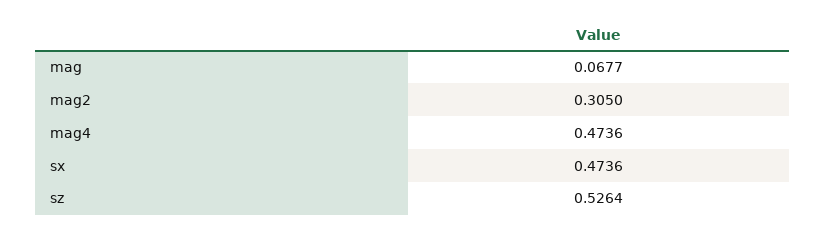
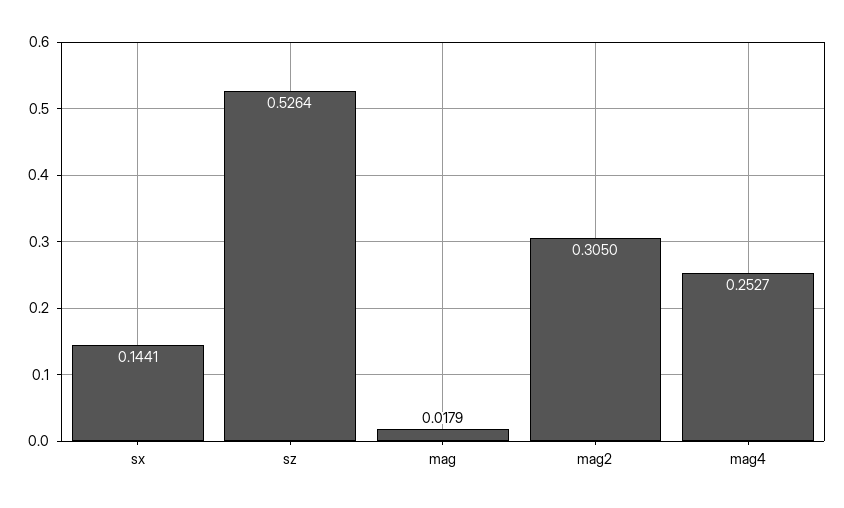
mag: 0.0677 -> 0.0179
mag4: 0.4736 -> 0.2527
sx: 0.4736 -> 0.1441

